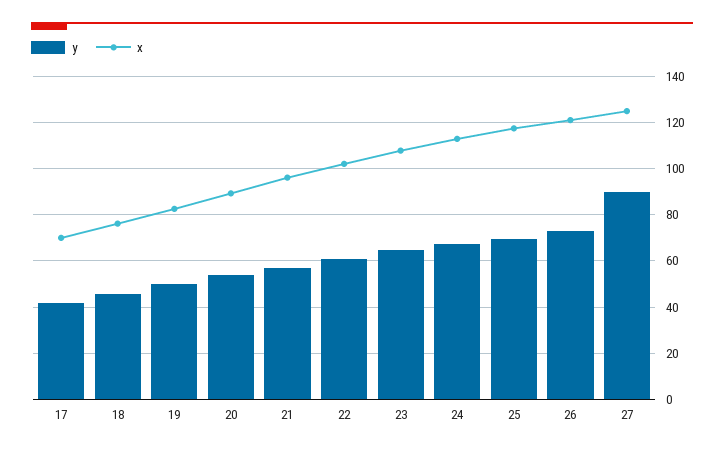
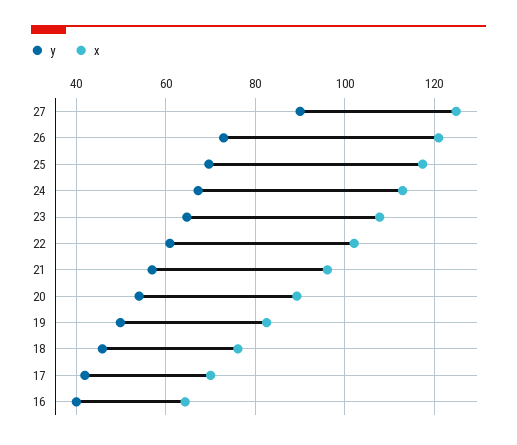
y, 16: none -> 40
x, 16: none -> 64

